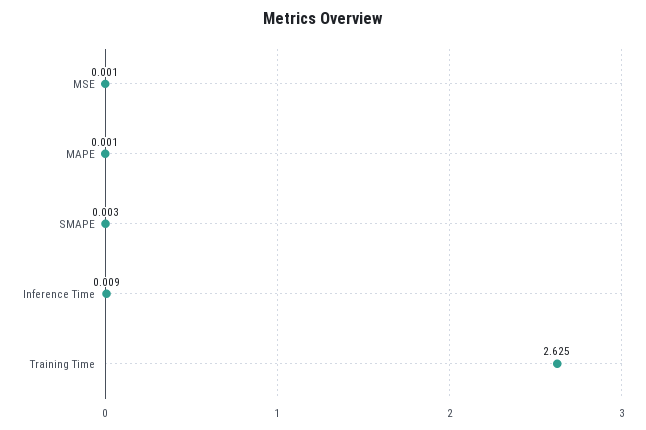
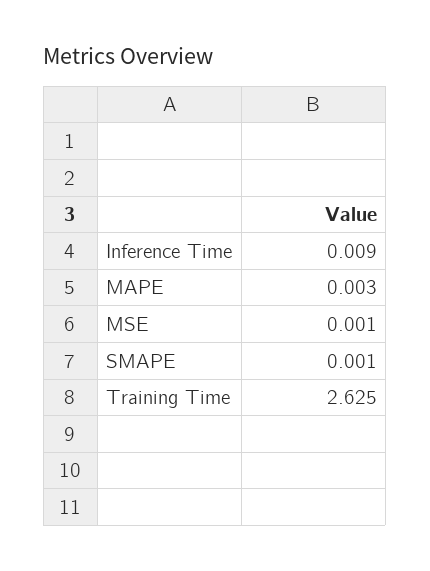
MAPE: 0.001 -> 0.003
SMAPE: 0.003 -> 0.001

